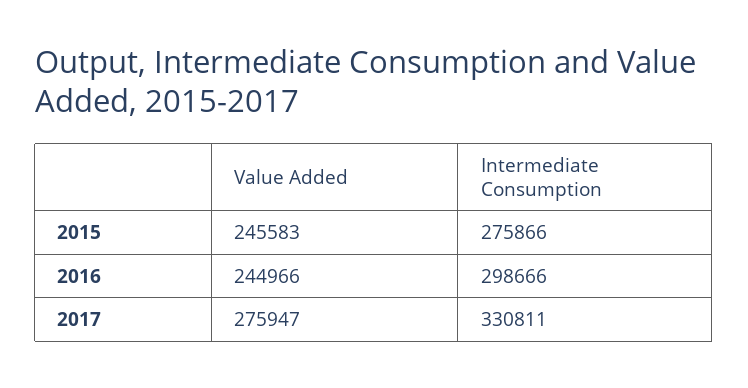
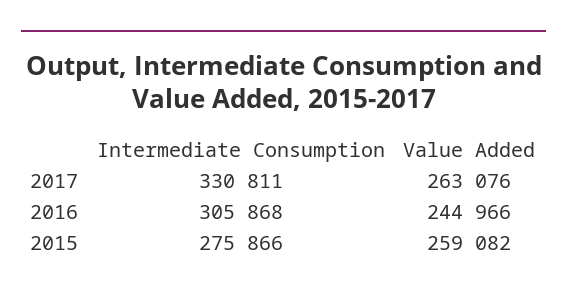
Value Added, 2015: 245583 -> 259082
Intermediate Consumption, 2016: 298666 -> 305868
Value Added, 2017: 275947 -> 263076

